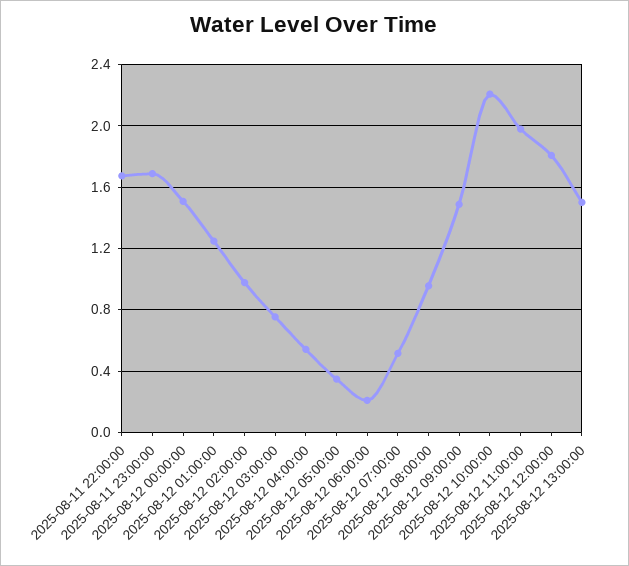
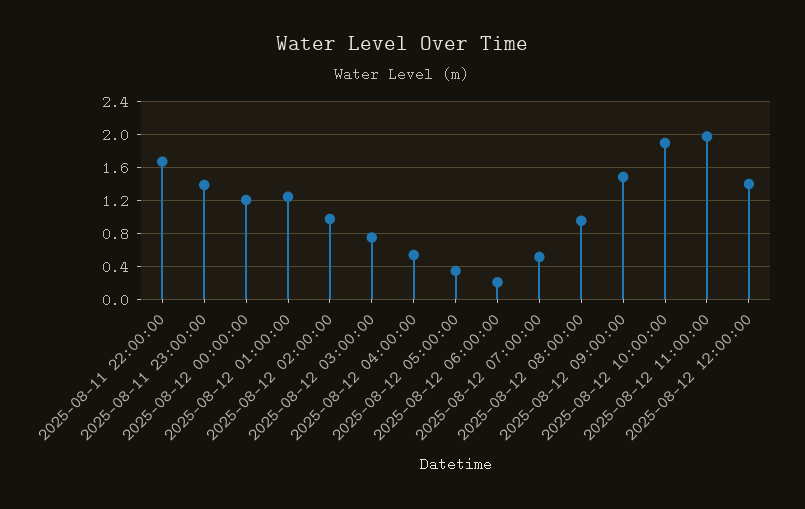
2025-08-11 23:00:00: 1.7 -> 1.4
2025-08-12 00:00:00: 1.5 -> 1.2
2025-08-12 10:00:00: 2.2 -> 1.9
2025-08-12 12:00:00: 1.8 -> 1.4
2025-08-12 13:00:00: 1.5 -> none

